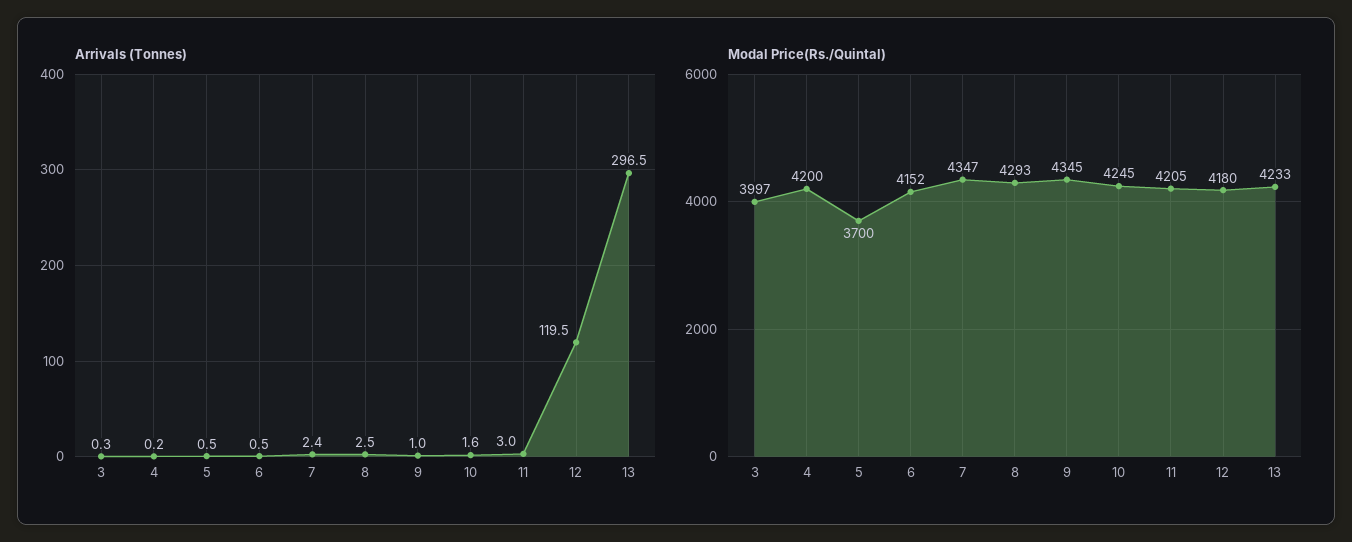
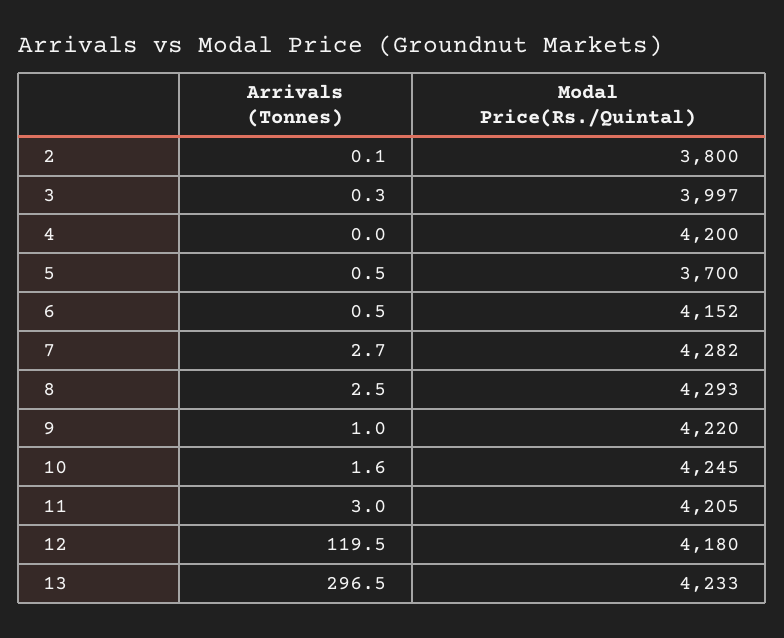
Arrivals (Tonnes), 4: 0.2 -> 0
Arrivals (Tonnes), 7: 2.4 -> 2.7
Modal Price(Rs./Quintal), 7: 4347 -> 4282
Modal Price(Rs./Quintal), 9: 4345 -> 4220
Arrivals (Tonnes), 2: none -> 0.1
Modal Price(Rs./Quintal), 2: none -> 3800

